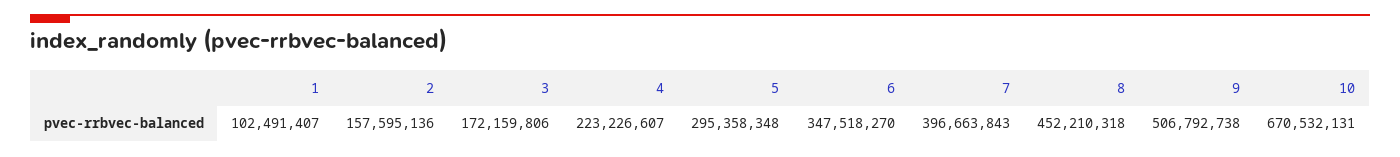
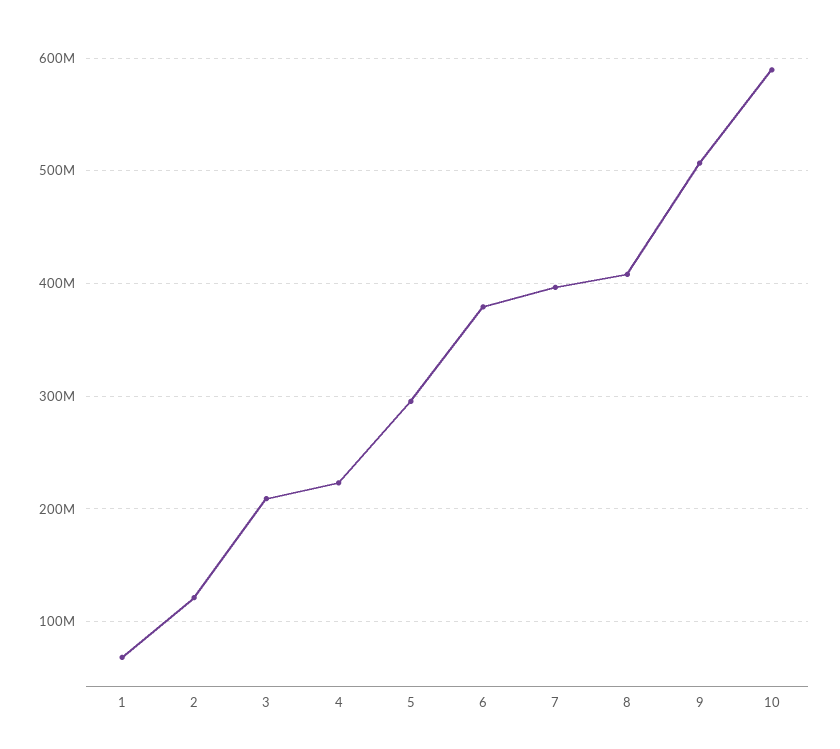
1: 102491407 -> 70000000
2: 157595136 -> 120000000
3: 172159806 -> 210000000
6: 347518270 -> 380000000
8: 452210318 -> 410000000
10: 670532131 -> 590000000

